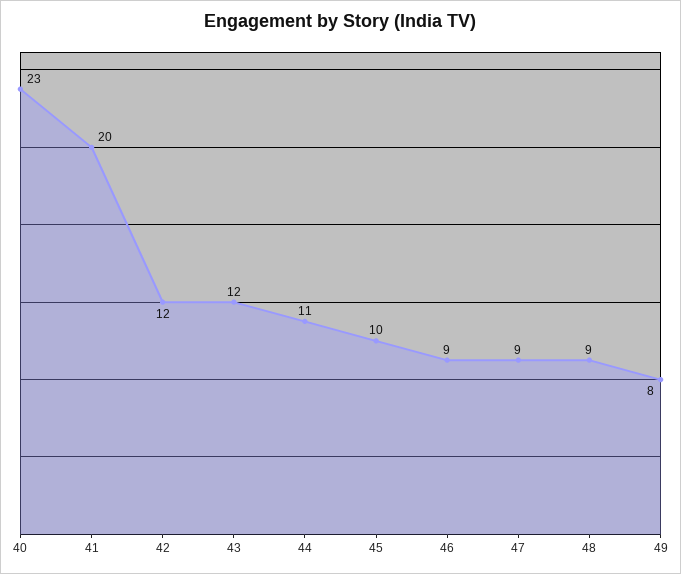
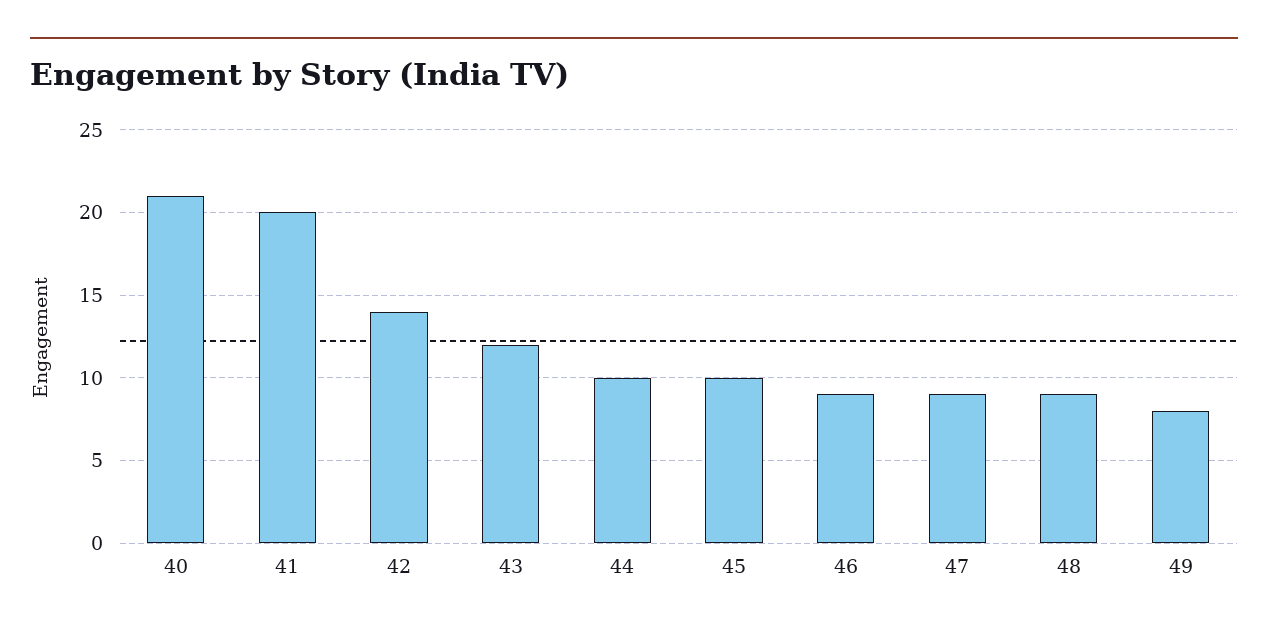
40: 23 -> 21
42: 12 -> 14
44: 11 -> 10

